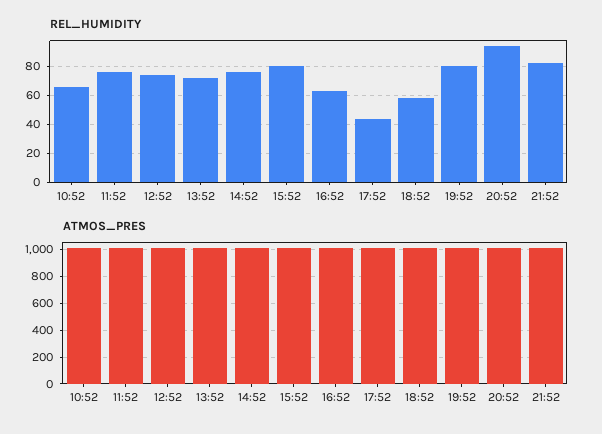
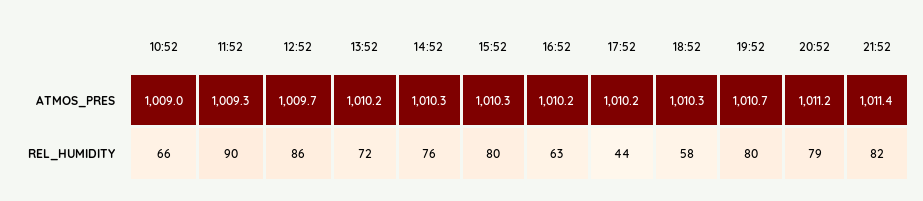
REL_HUMIDITY, 11:52: 75 -> 90
REL_HUMIDITY, 12:52: 75 -> 86
REL_HUMIDITY, 20:52: 95 -> 79

